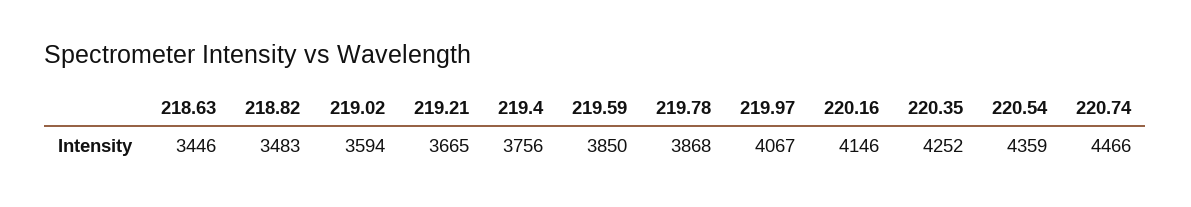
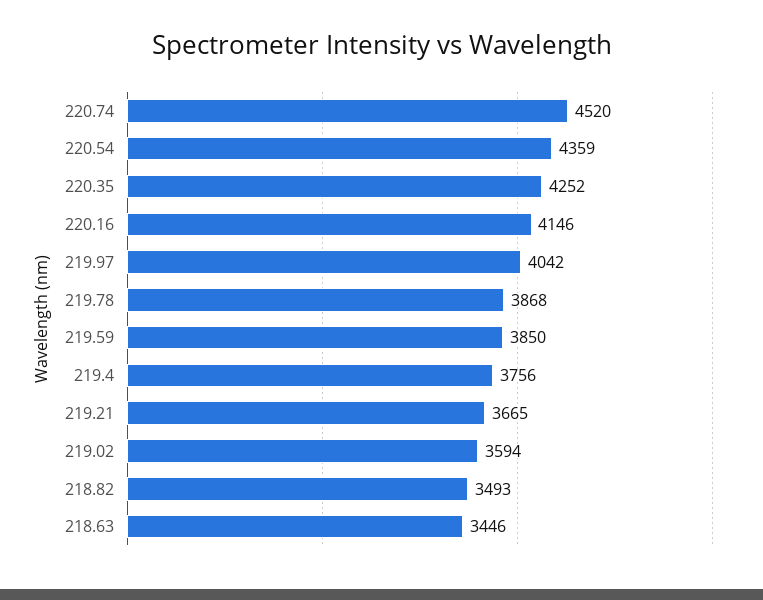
218.82: 3483 -> 3493
219.97: 4067 -> 4042
220.74: 4466 -> 4520

